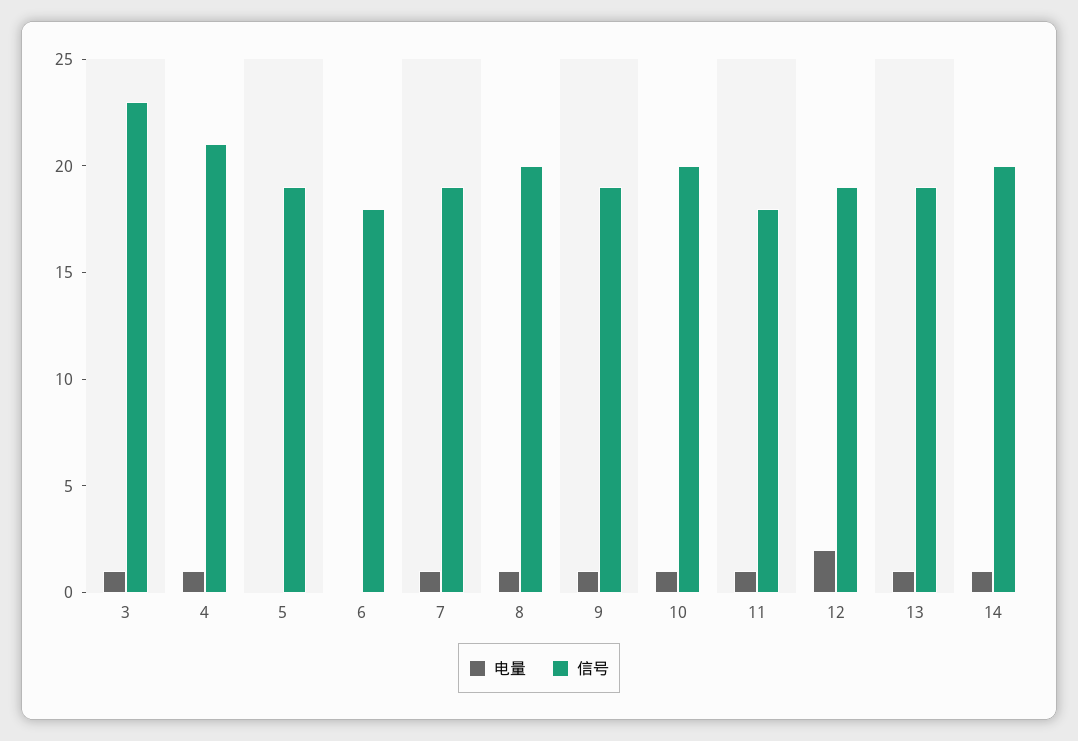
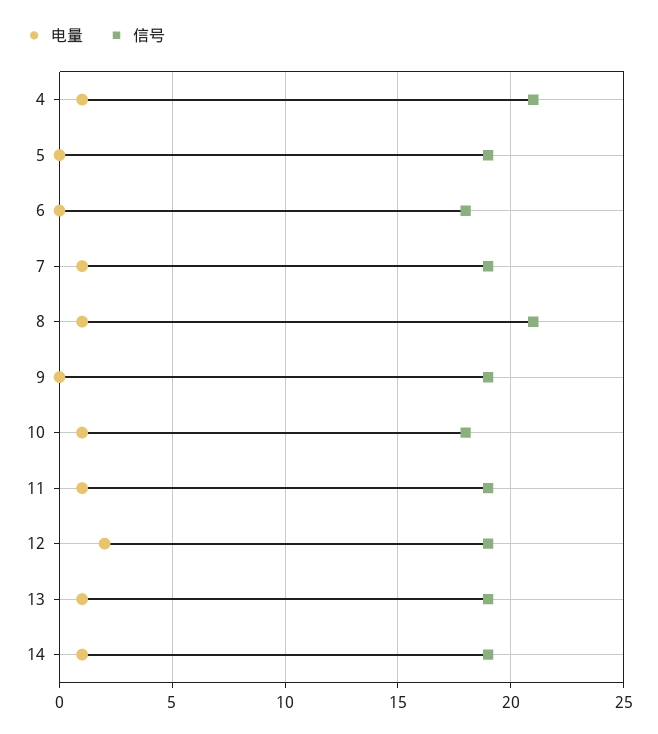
电量, 3: 1 -> none
信号, 3: 23 -> none
信号, 8: 20 -> 21
电量, 9: 1 -> 0
信号, 10: 20 -> 18
信号, 11: 18 -> 19
信号, 14: 20 -> 19

